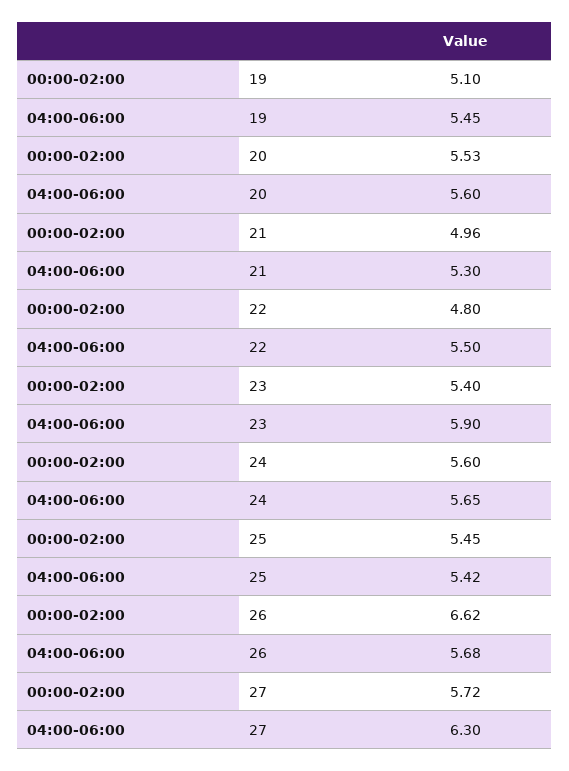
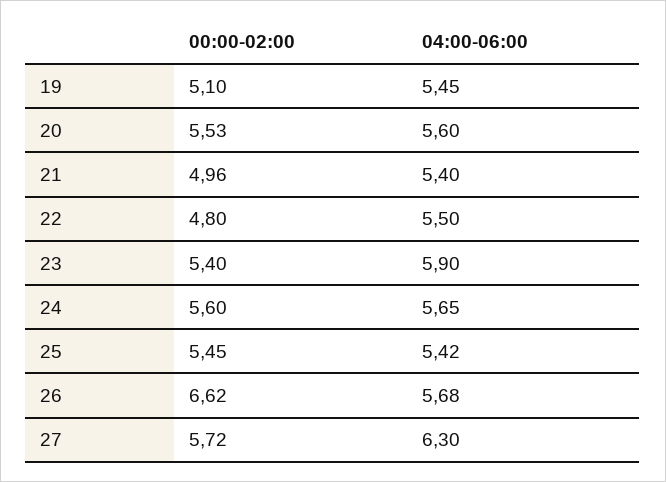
04:00-06:00, 21: 5.3 -> 5.4

